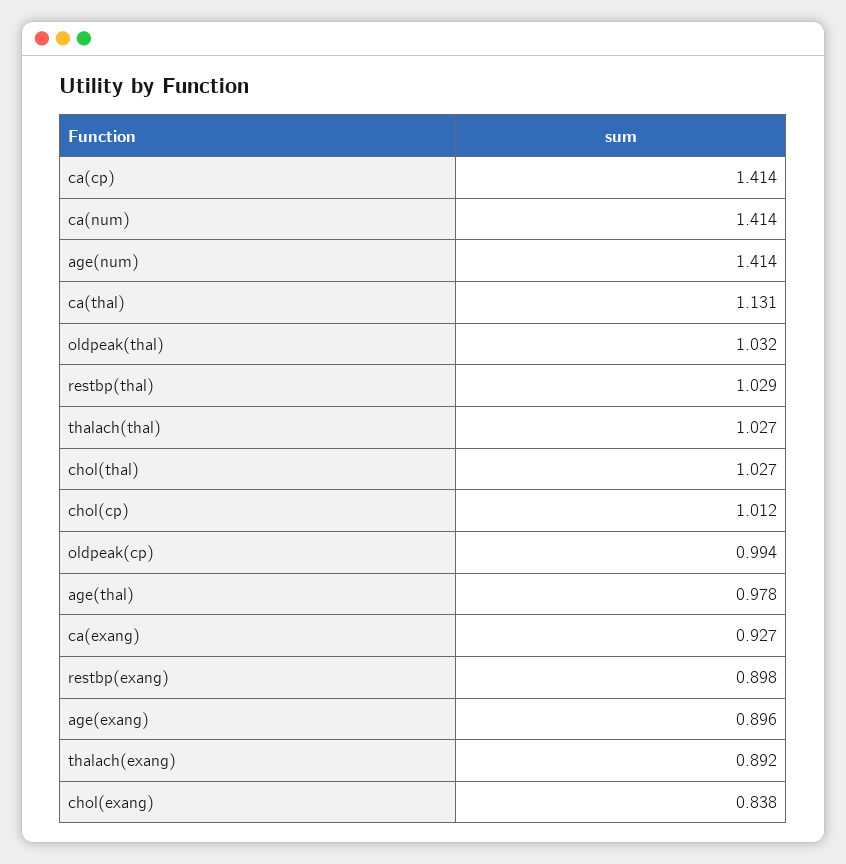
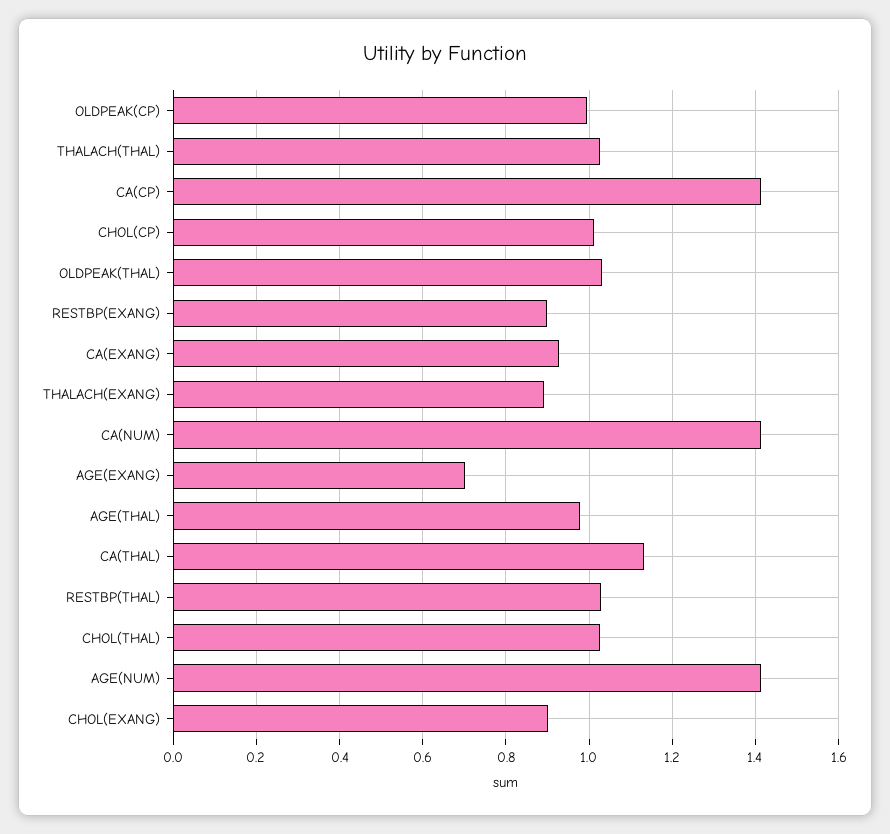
age(exang): 0.896 -> 0.7
chol(exang): 0.838 -> 0.9

